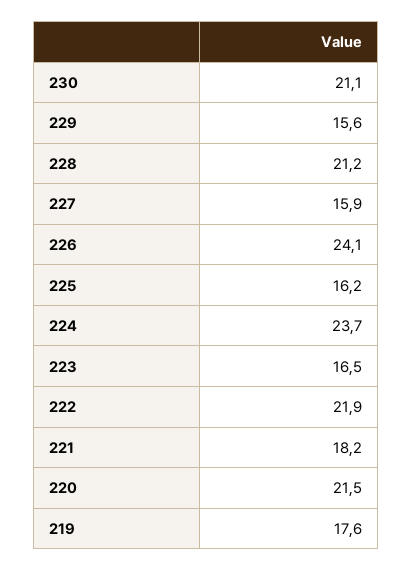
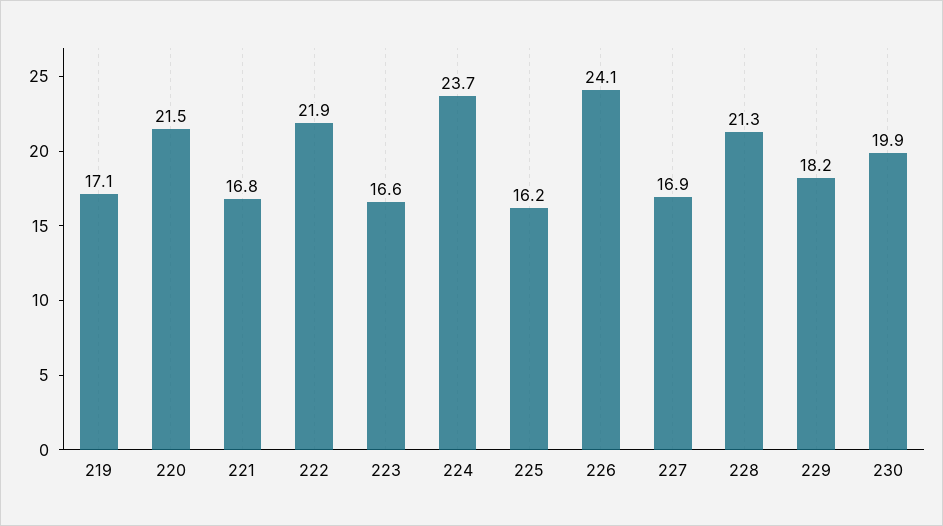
230: 21.1 -> 19.9
229: 15.6 -> 18.2
228: 21.2 -> 21.3
227: 15.9 -> 16.9
223: 16.5 -> 16.6
221: 18.2 -> 16.8
219: 17.6 -> 17.1

